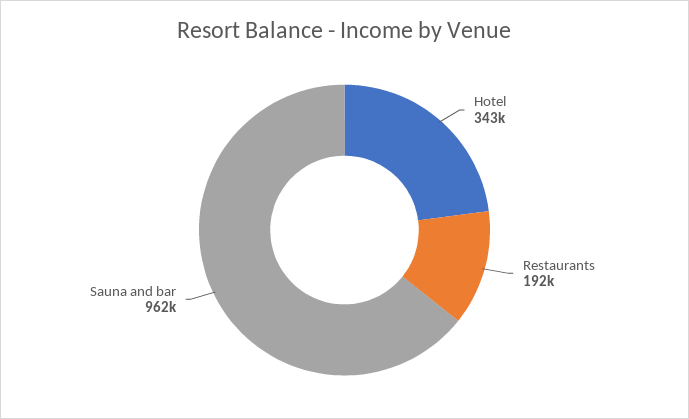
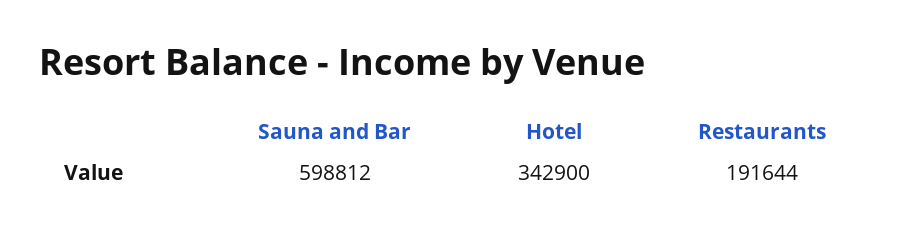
Sauna and bar: 962000 -> 598812

